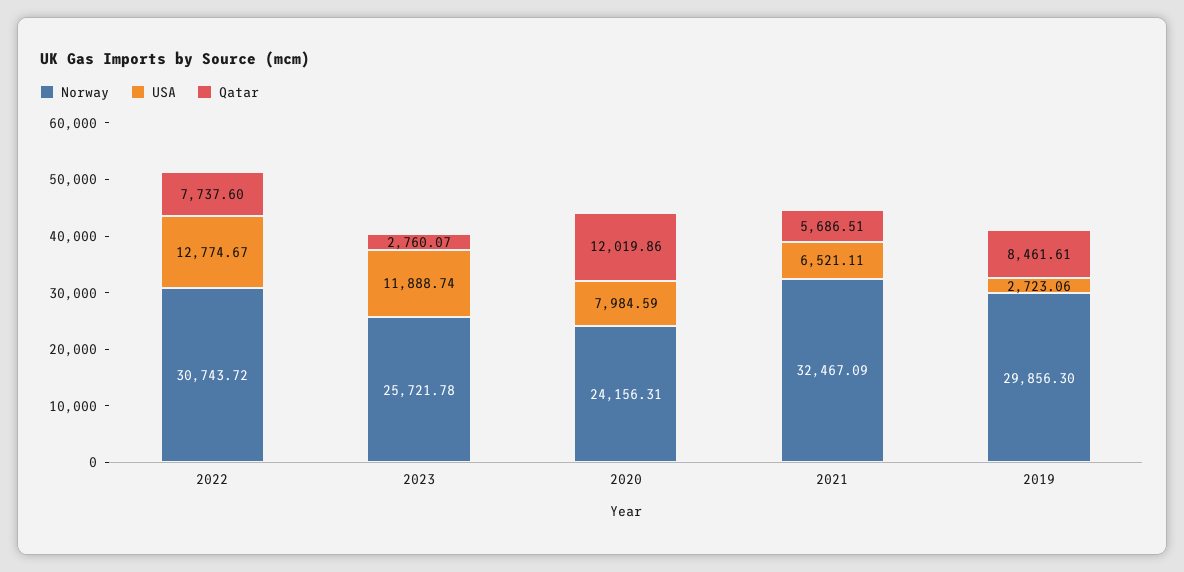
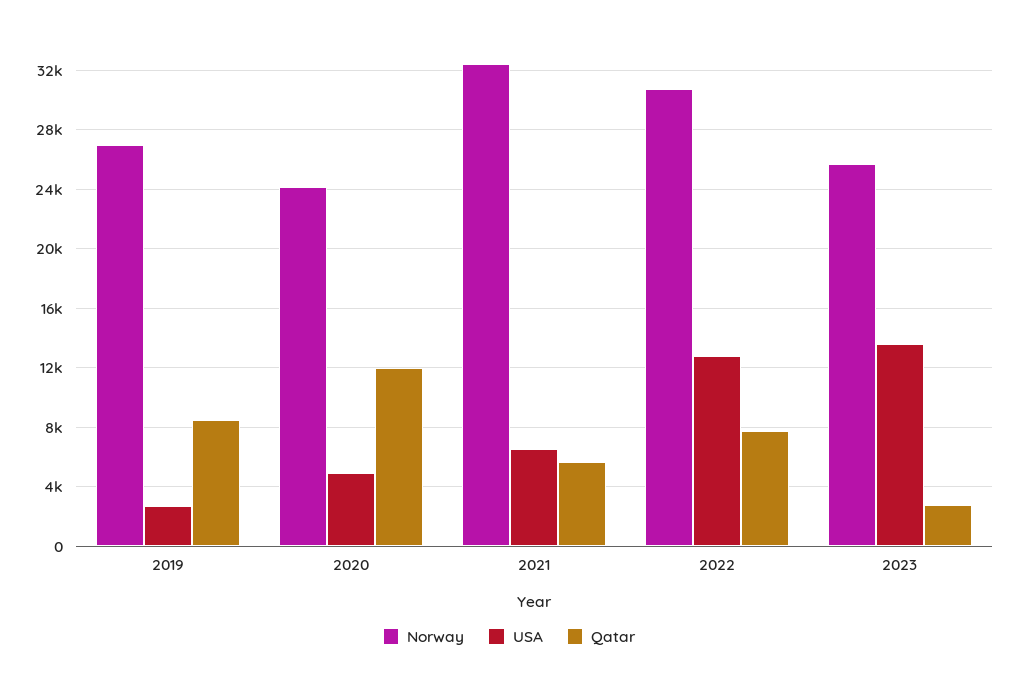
USA, 2023: 11888.74 -> 13500
USA, 2020: 7984.59 -> 5000
Norway, 2019: 29856.3 -> 27000

